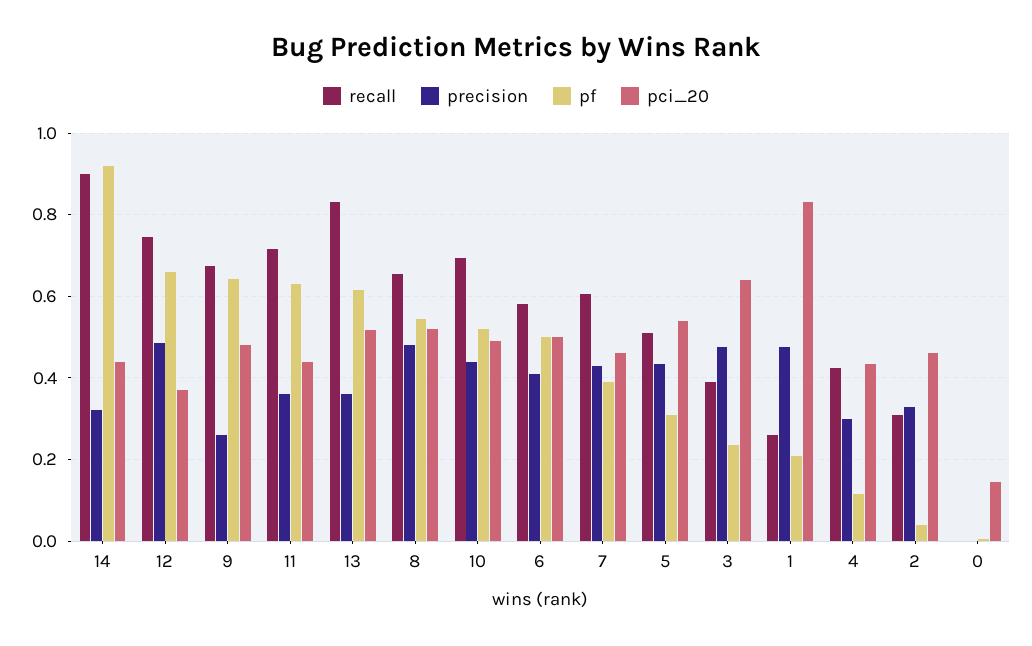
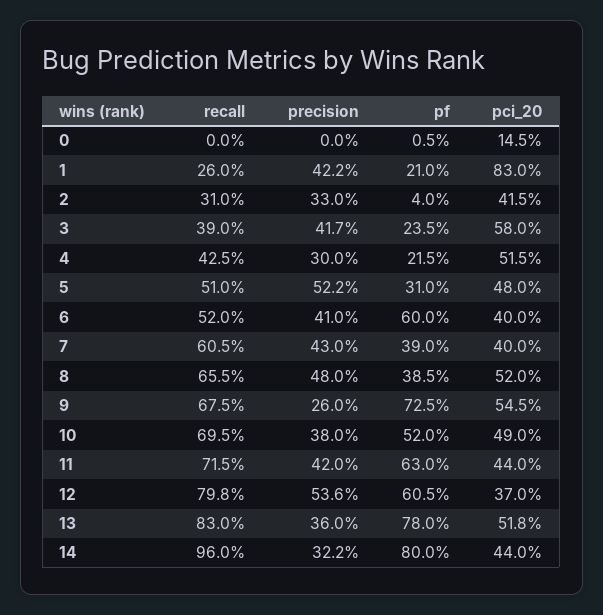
recall, 14: 0.9 -> 0.96
pf, 14: 0.92 -> 0.8
recall, 12: 0.74 -> 0.798
precision, 12: 0.48 -> 0.536
pf, 12: 0.66 -> 0.605
pf, 9: 0.64 -> 0.725
pci_20, 9: 0.48 -> 0.545
precision, 11: 0.36 -> 0.42
pf, 13: 0.62 -> 0.78
pf, 8: 0.54 -> 0.385
precision, 10: 0.44 -> 0.38
recall, 6: 0.58 -> 0.52
pf, 6: 0.5 -> 0.6
pci_20, 6: 0.5 -> 0.4
pci_20, 7: 0.46 -> 0.4
precision, 5: 0.44 -> 0.522
pci_20, 5: 0.54 -> 0.48
precision, 3: 0.48 -> 0.417
pci_20, 3: 0.64 -> 0.58
precision, 1: 0.48 -> 0.422
pf, 4: 0.12 -> 0.215
pci_20, 4: 0.44 -> 0.515
pci_20, 2: 0.46 -> 0.415

